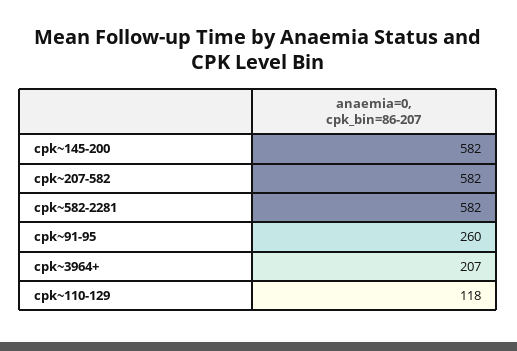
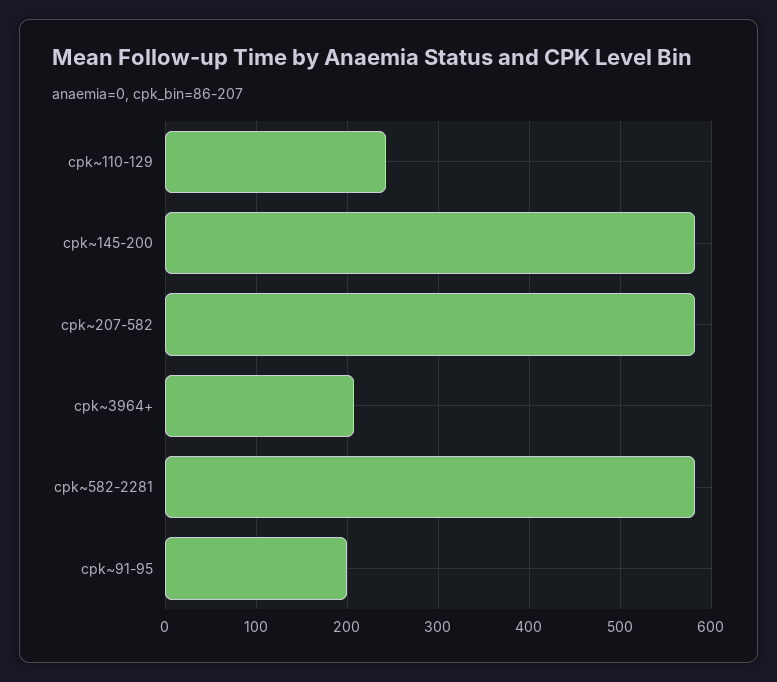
cpk~91-95: 260 -> 200
cpk~110-129: 118 -> 240

